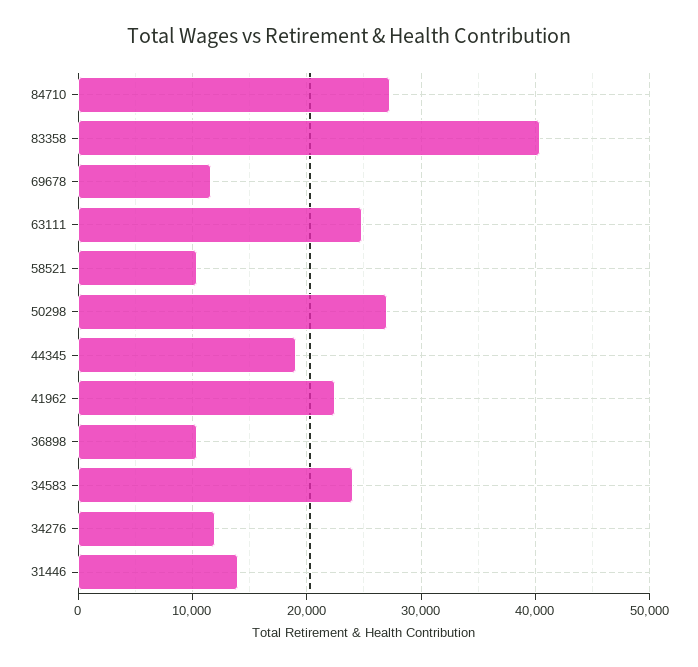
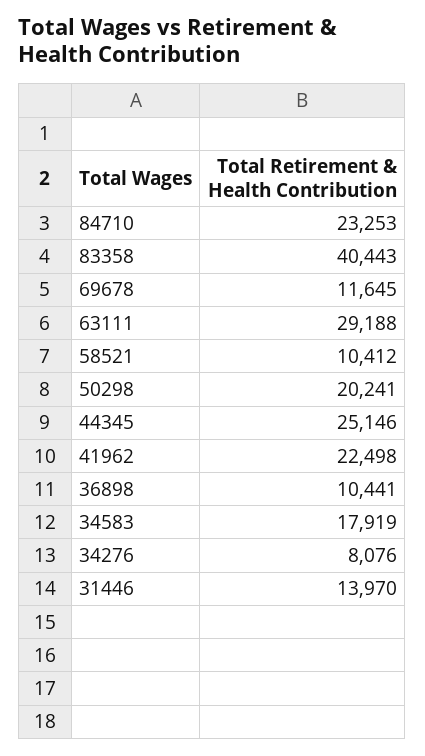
84710: 27000 -> 23253
63111: 25000 -> 29188
50298: 27000 -> 20241
44345: 19000 -> 25146
34583: 24000 -> 17919
34276: 12000 -> 8076

